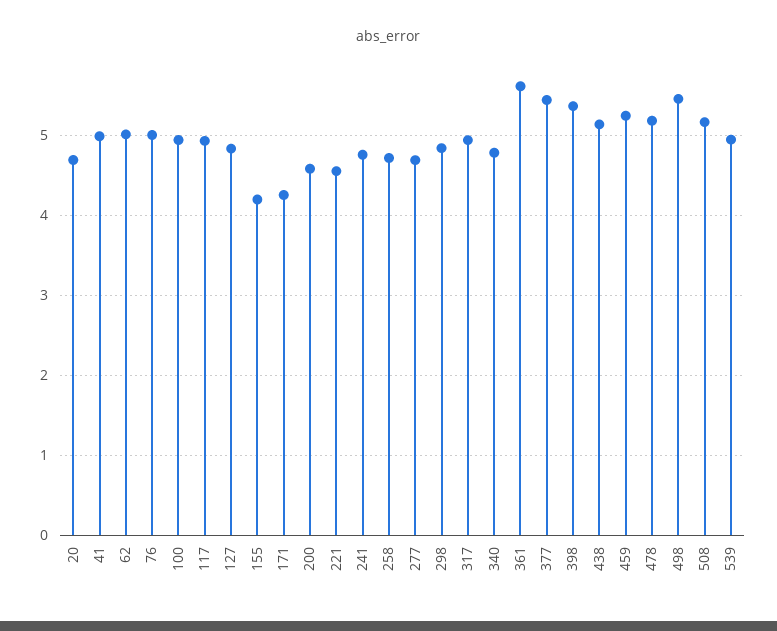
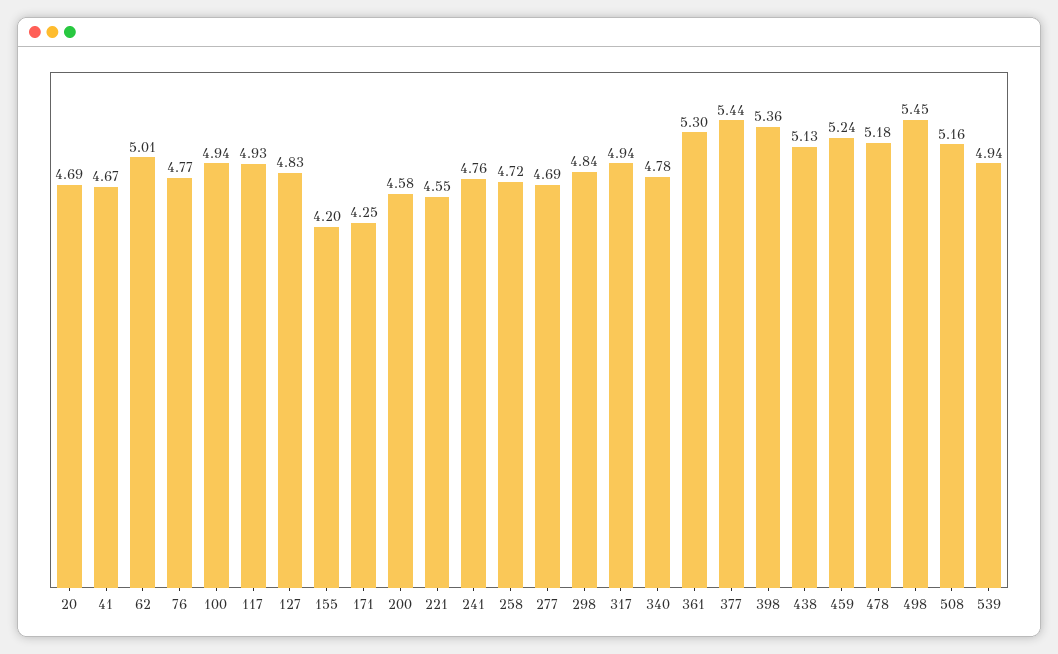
41: 5 -> 4.67
76: 5 -> 4.77
361: 5.6 -> 5.3

